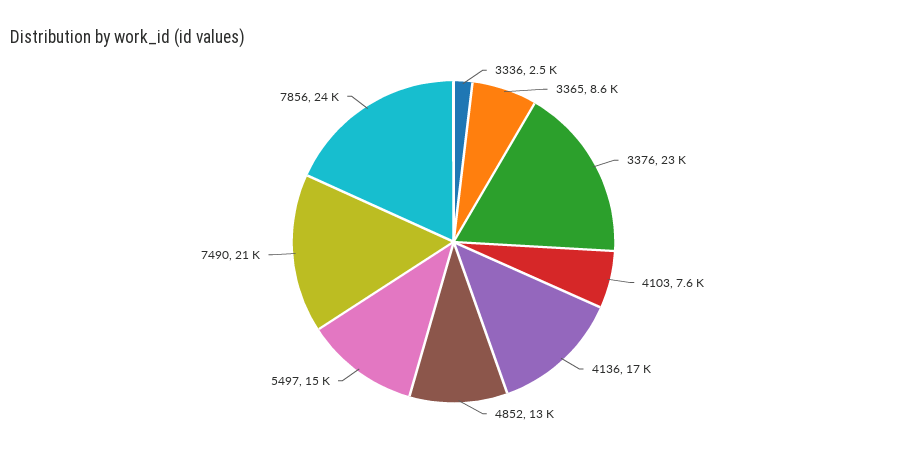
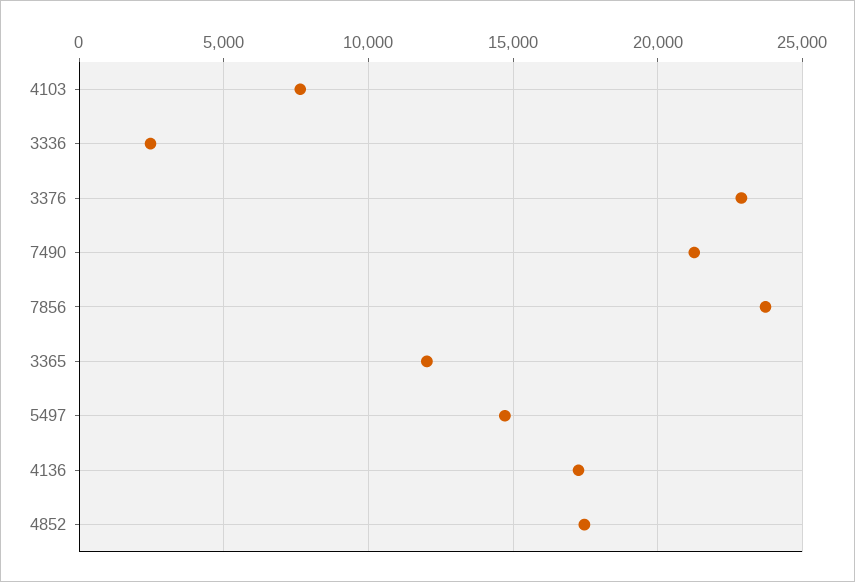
3365: 8600 -> 12000
4852: 13000 -> 17500

